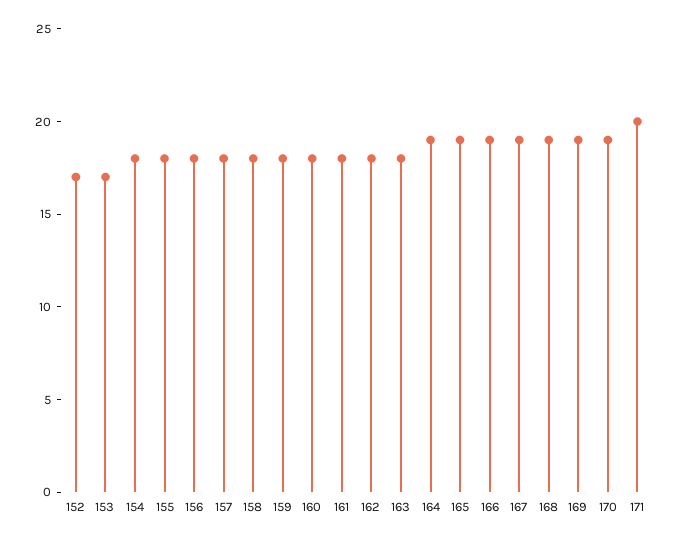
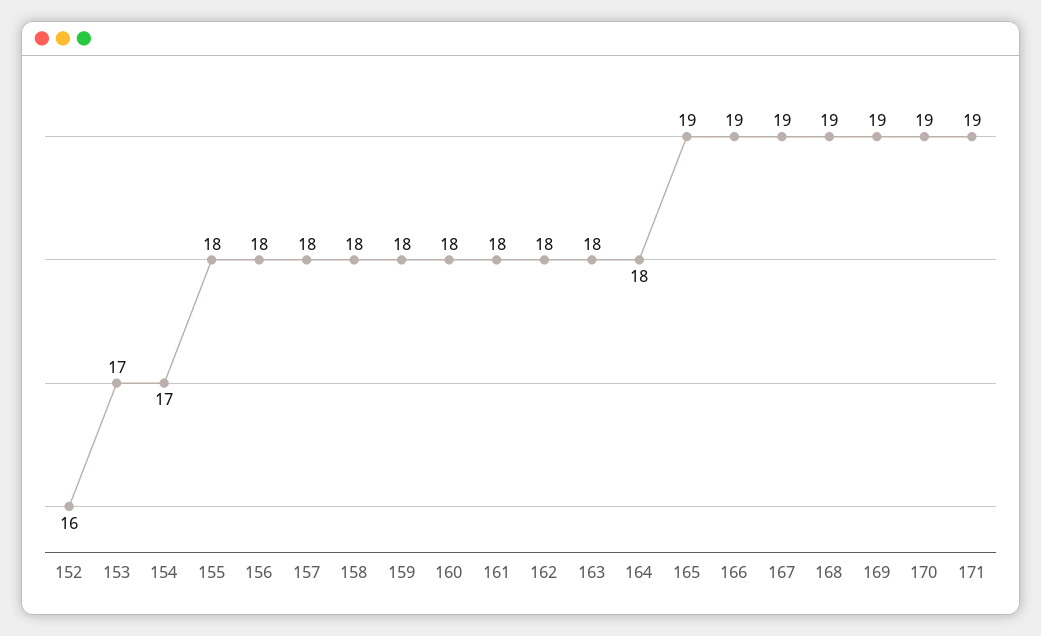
152: 17 -> 16
154: 18 -> 17
164: 19 -> 18
171: 20 -> 19

